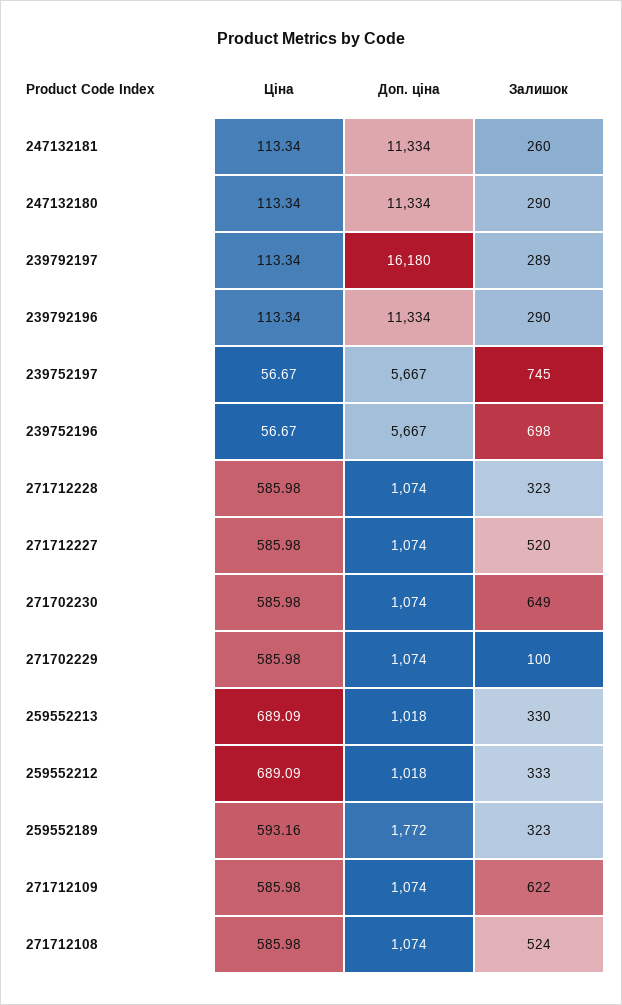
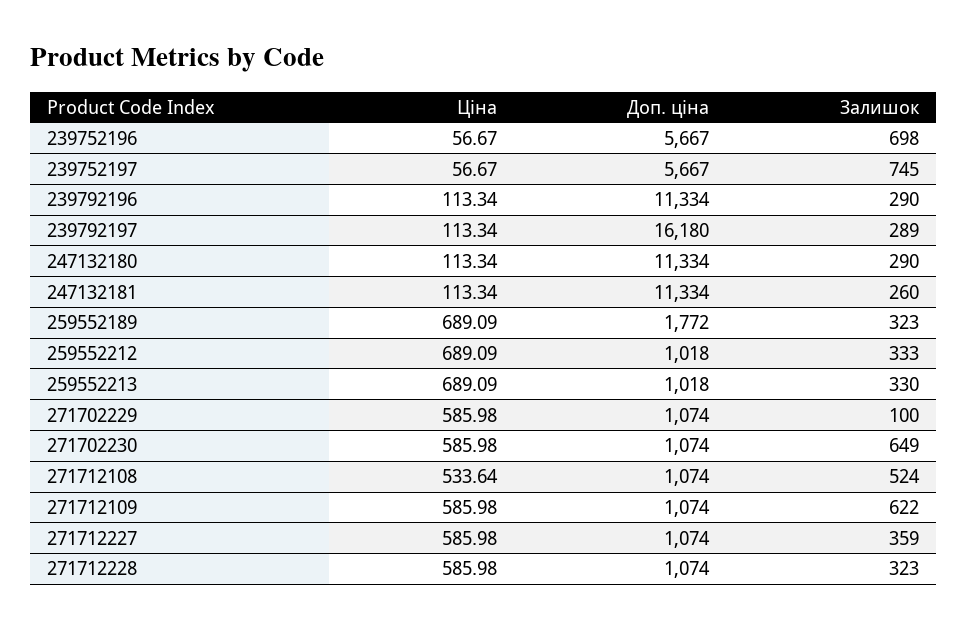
Залишок, 271712227: 520 -> 359
Ціна, 259552189: 593.16 -> 689.09
Ціна, 271712108: 585.98 -> 533.64

